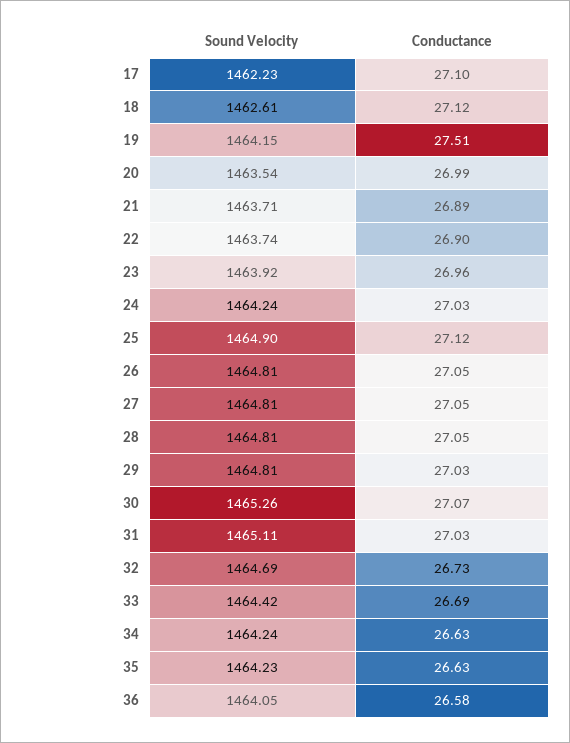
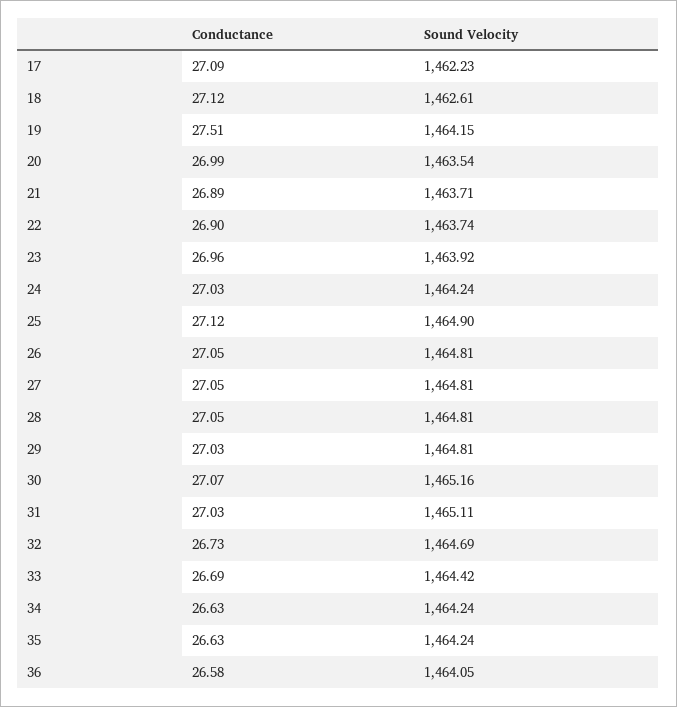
Conductance, 17: 27.1 -> 27.09
Sound Velocity, 30: 1465.26 -> 1465.16
Sound Velocity, 35: 1464.23 -> 1464.24

